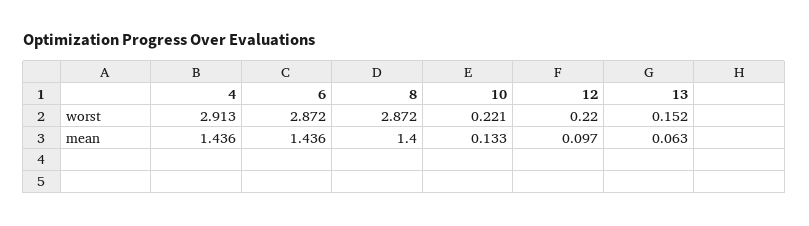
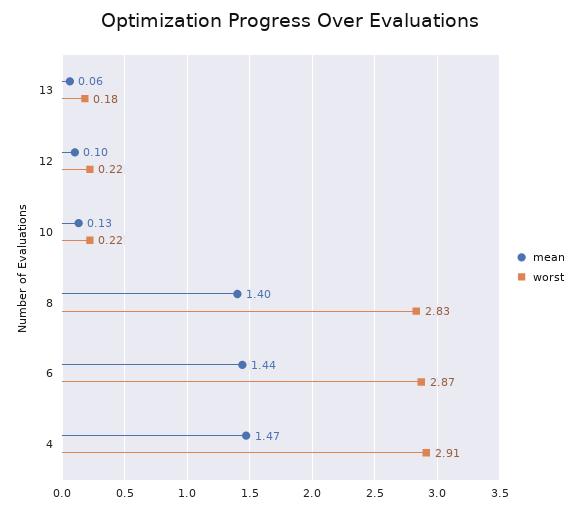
worst, 8: 2.872 -> 2.83
worst, 13: 0.152 -> 0.18
mean, 4: 1.436 -> 1.47

